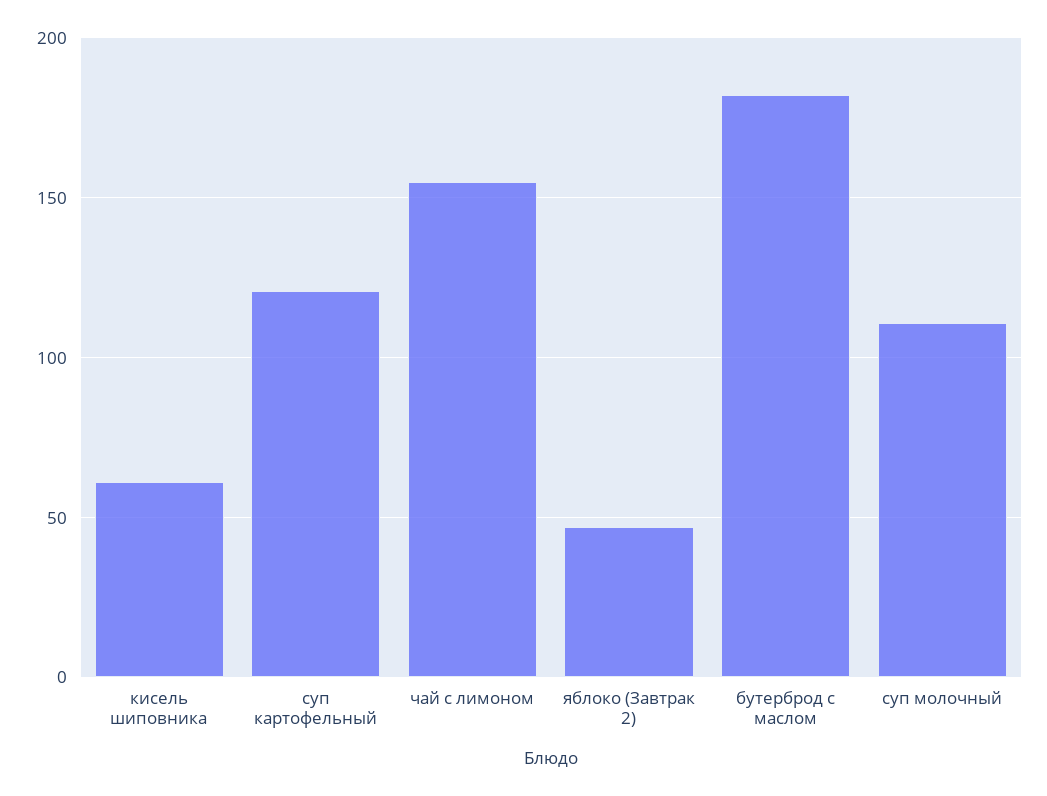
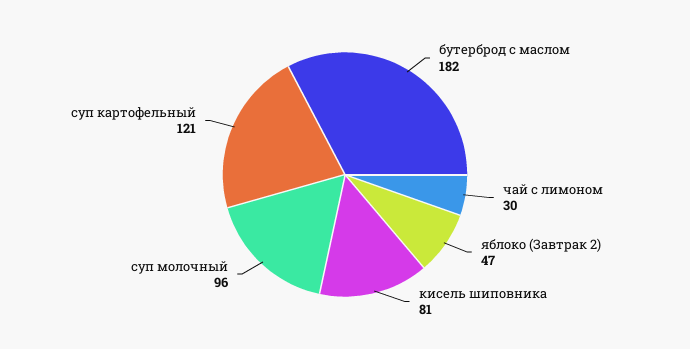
кисель шиповника: 60 -> 81
чай с лимоном: 155 -> 30
суп молочный: 110 -> 96

